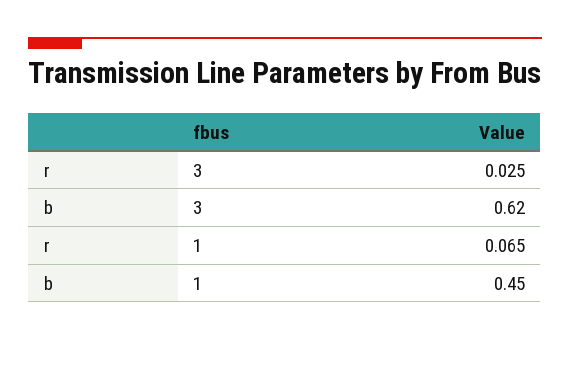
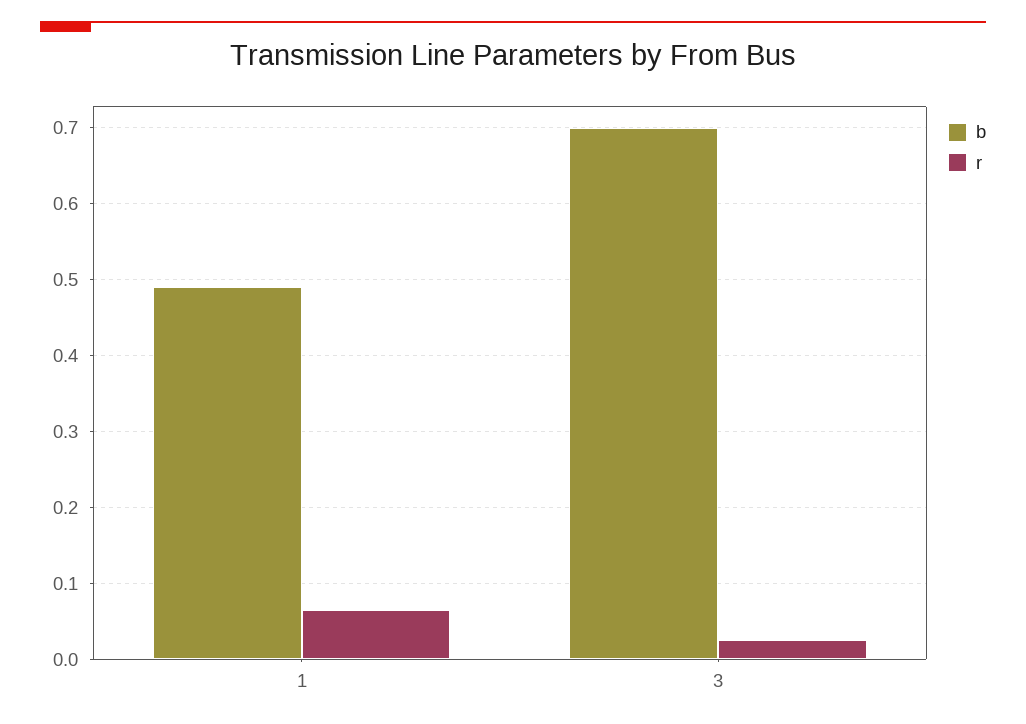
b, 3: 0.62 -> 0.7
b, 1: 0.45 -> 0.49

